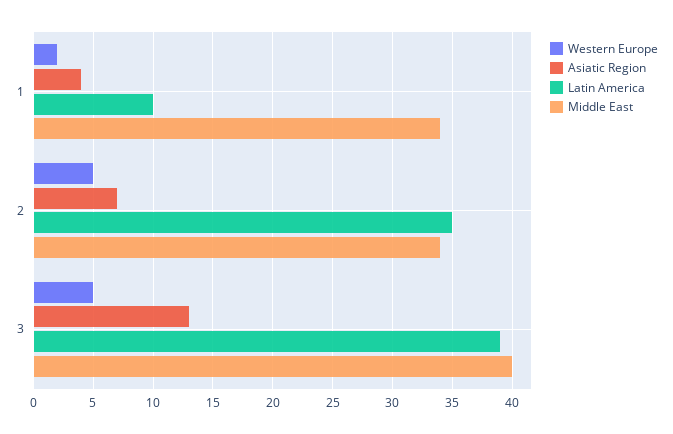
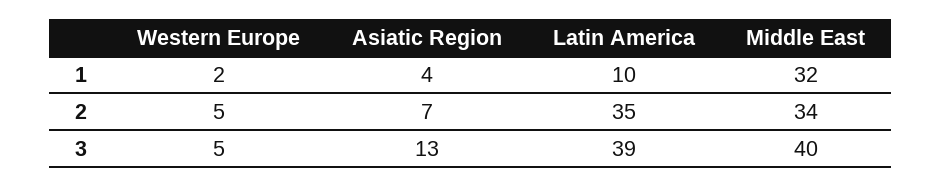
Middle East, 1: 34 -> 32

